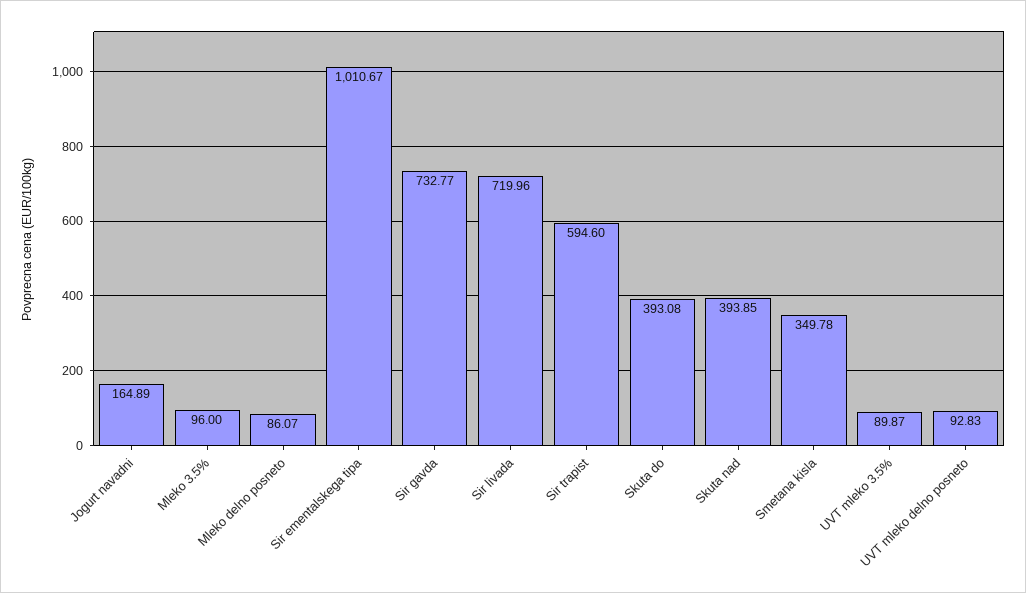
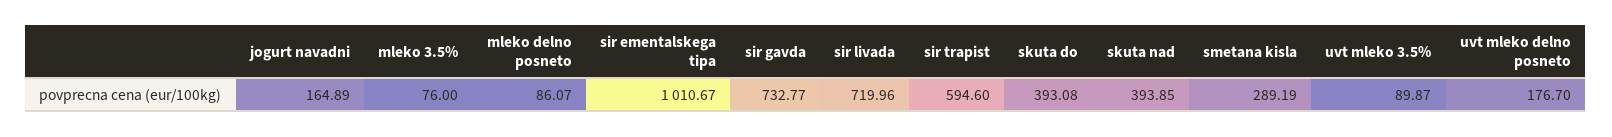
Mleko 3.5%: 96 -> 76
Smetana kisla: 349.78 -> 289.19
UVT mleko delno posneto: 92.83 -> 176.7

